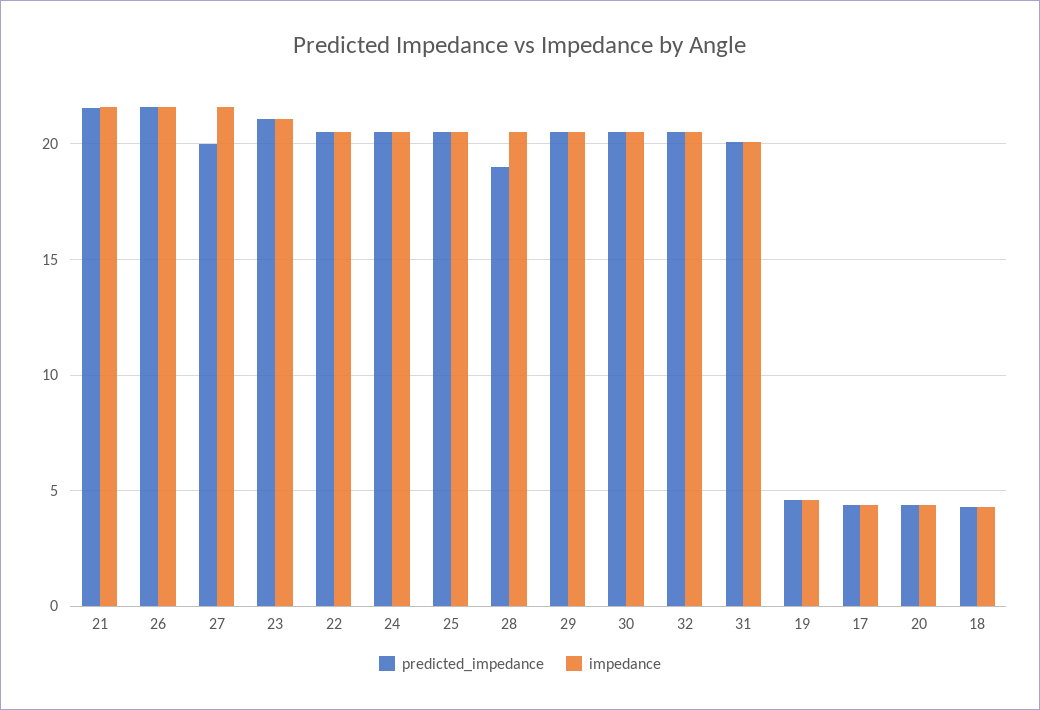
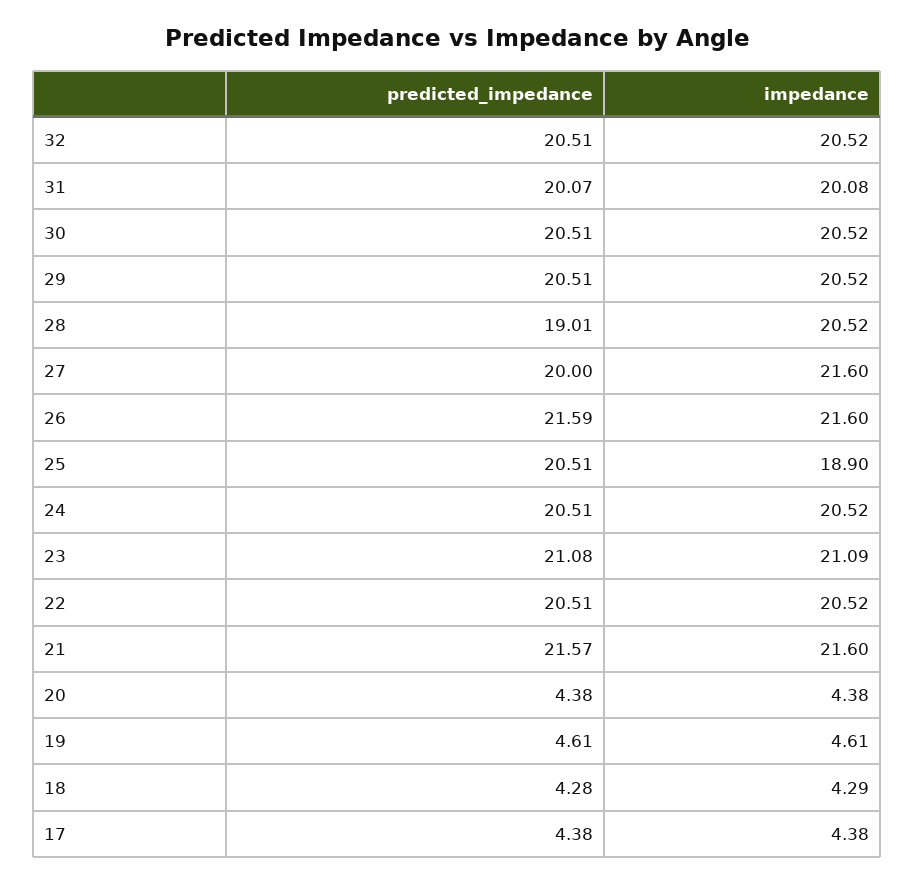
impedance, 25: 20.5 -> 18.9

